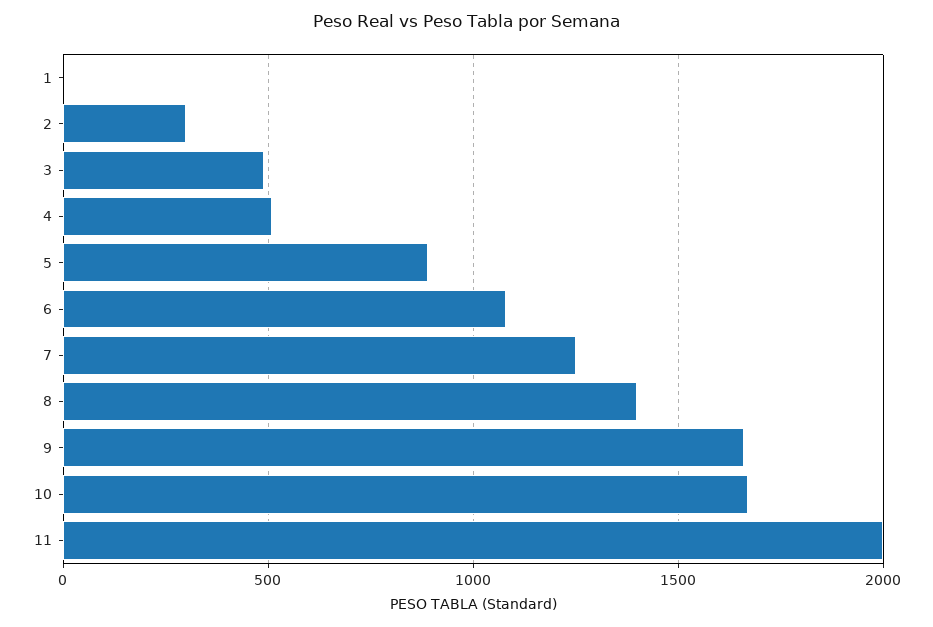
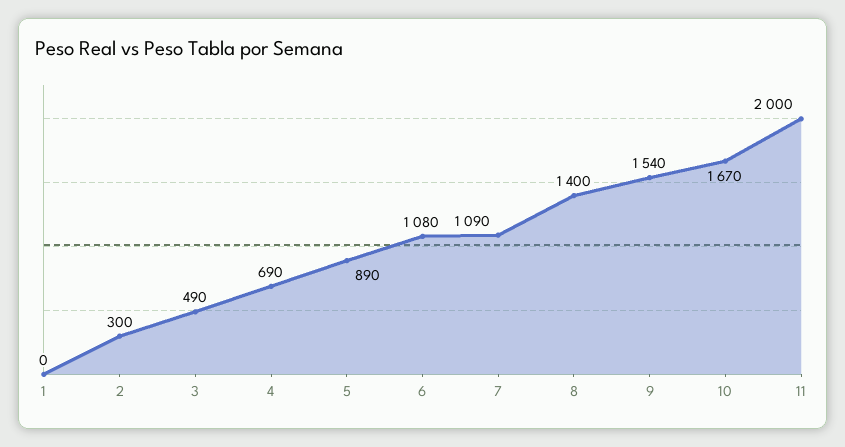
4: 500 -> 690
7: 1250 -> 1090
9: 1650 -> 1540

